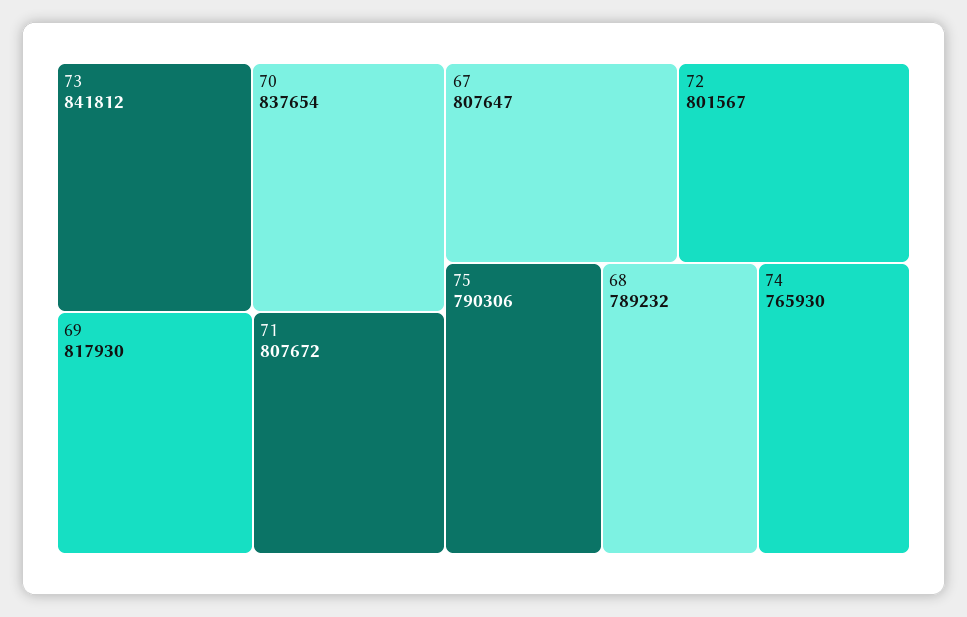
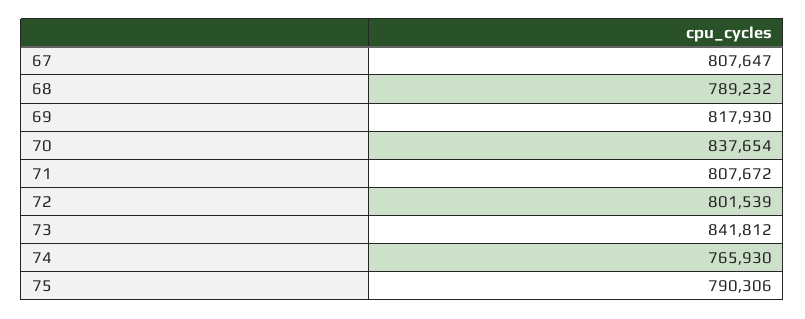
72: 801567 -> 801539

